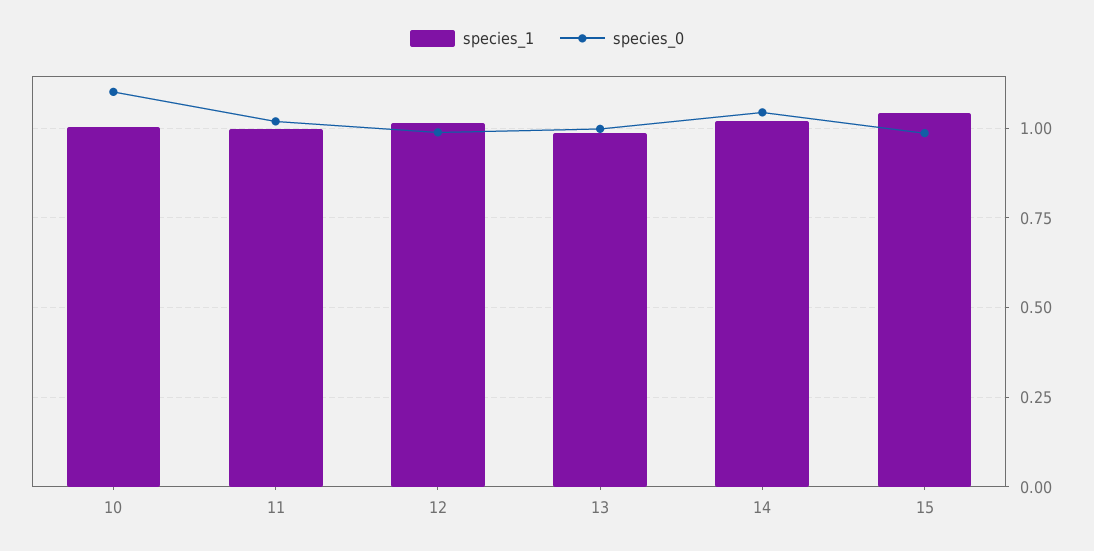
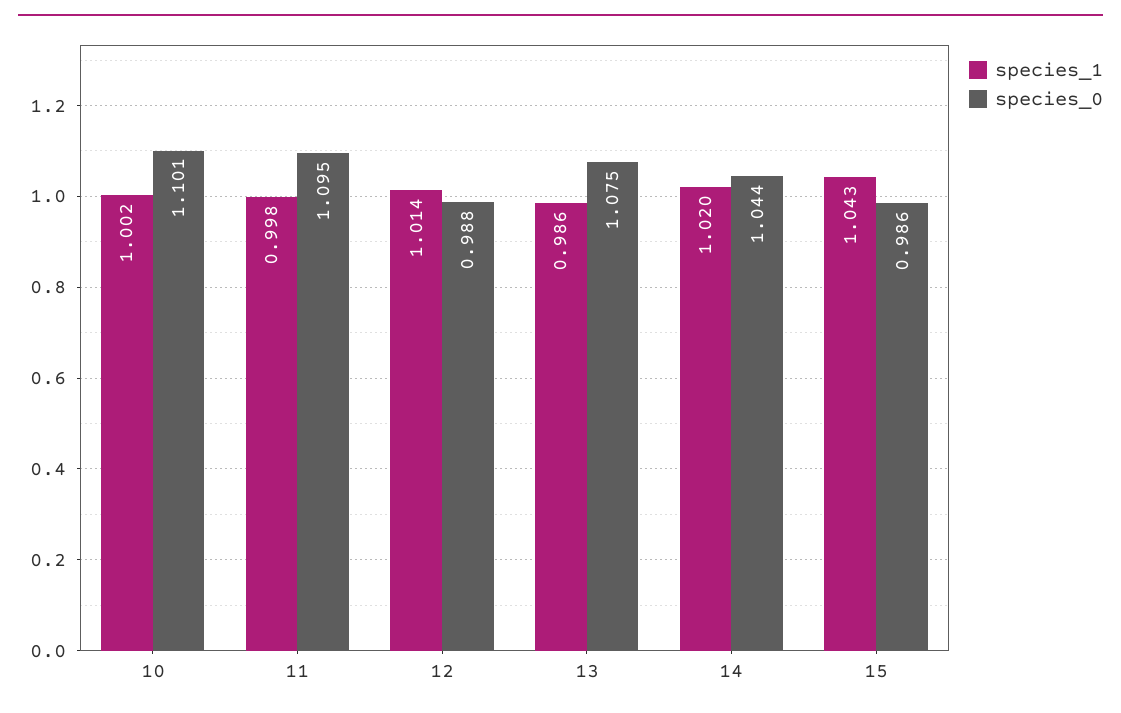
species_0, 11: 1.025 -> 1.095
species_0, 13: 1 -> 1.075

